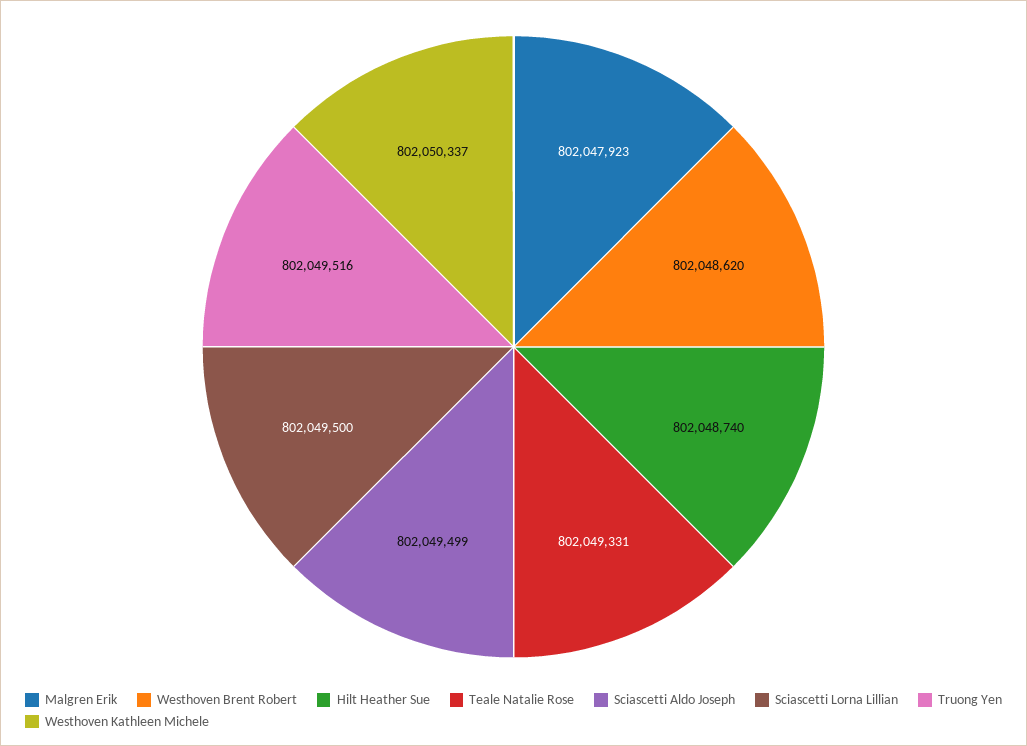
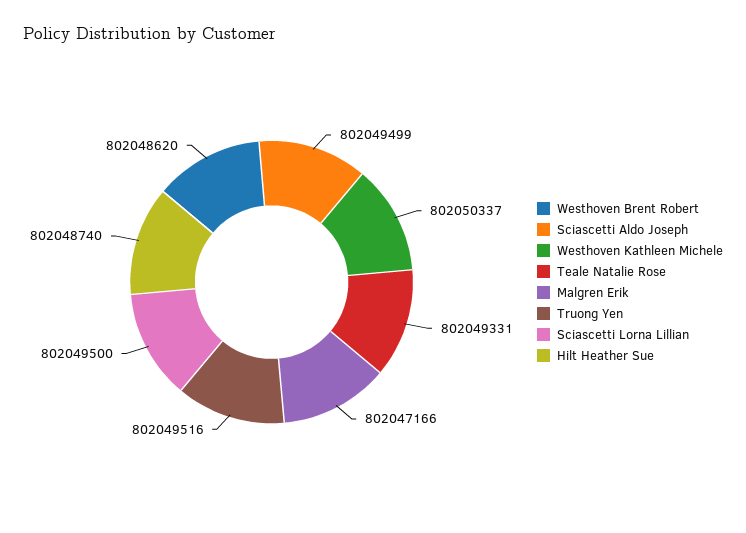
Malgren Erik: 802047923 -> 802047166

